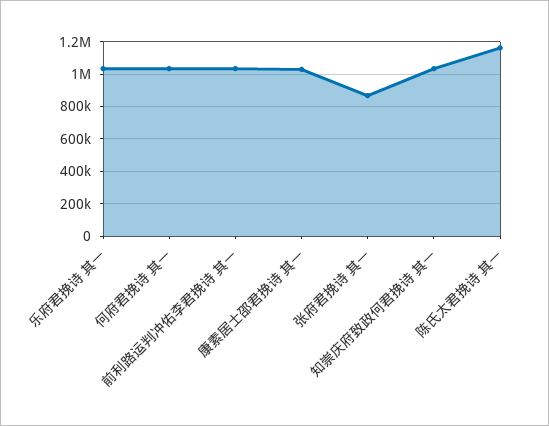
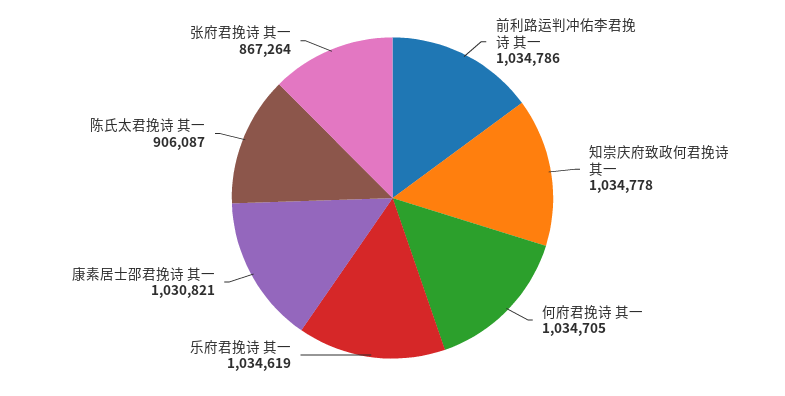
陈氏太君挽诗 其一: 1150000 -> 906087

